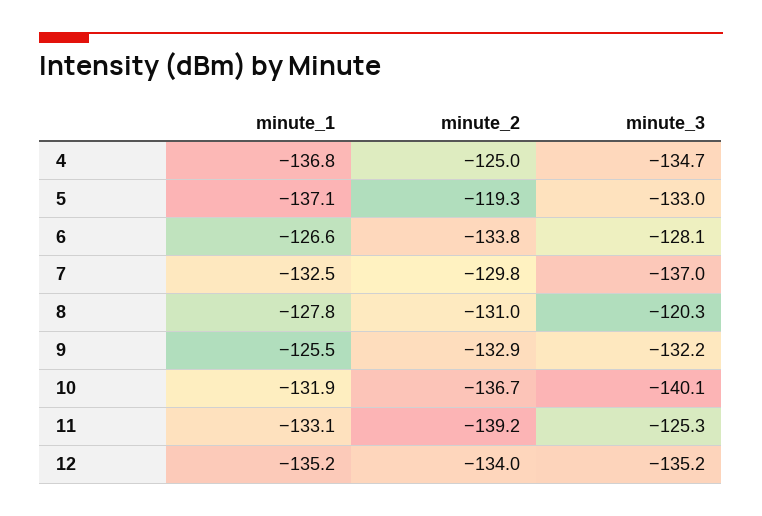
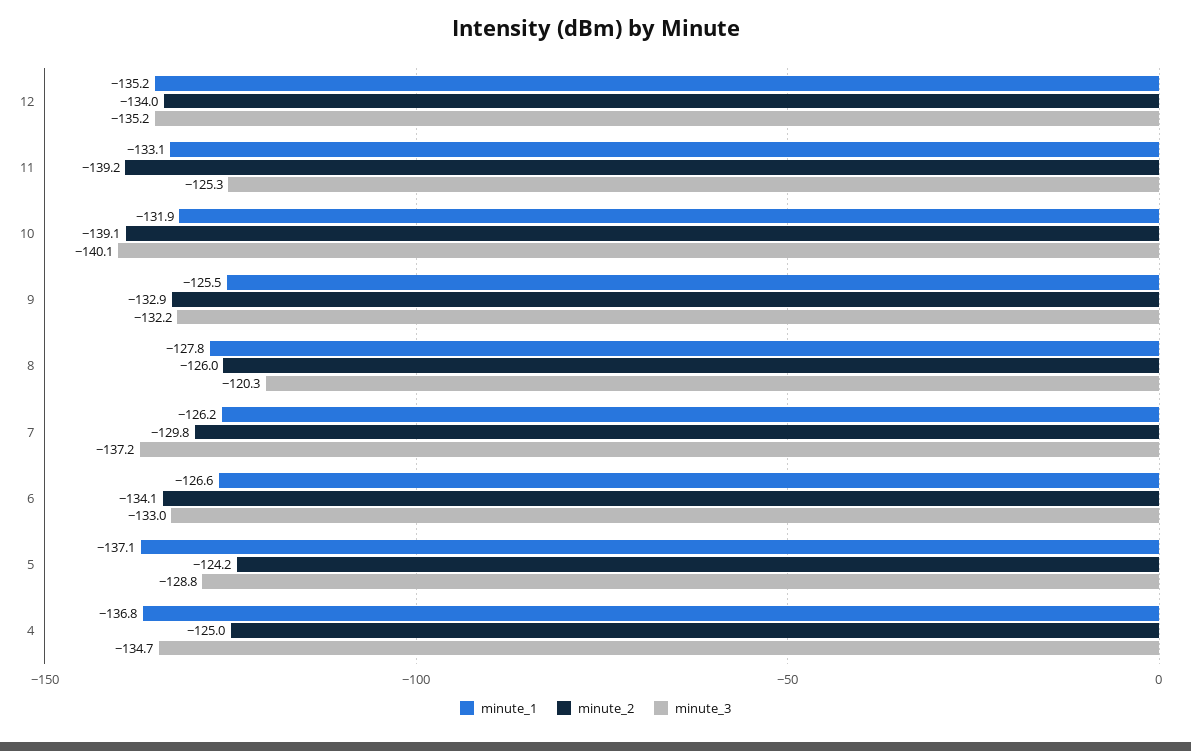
minute_2, 5: -119.3 -> -124.2
minute_3, 5: -133 -> -128.8
minute_2, 6: -133.8 -> -134.1
minute_3, 6: -128.1 -> -133
minute_1, 7: -132.5 -> -126.2
minute_3, 7: -137 -> -137.2
minute_2, 8: -131 -> -126
minute_2, 10: -136.7 -> -139.1

